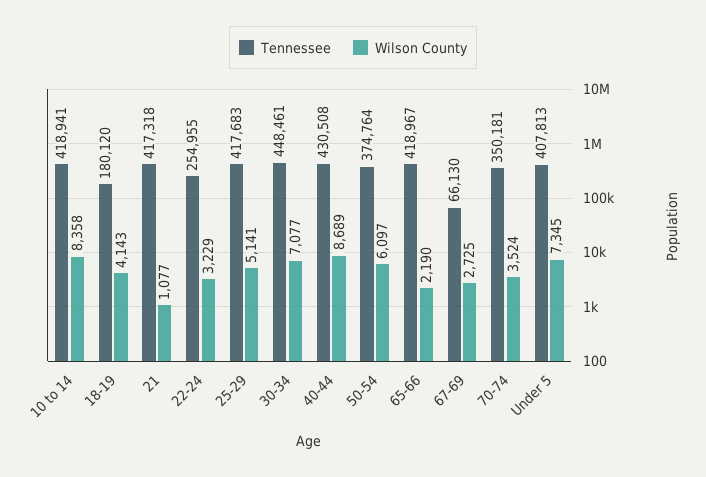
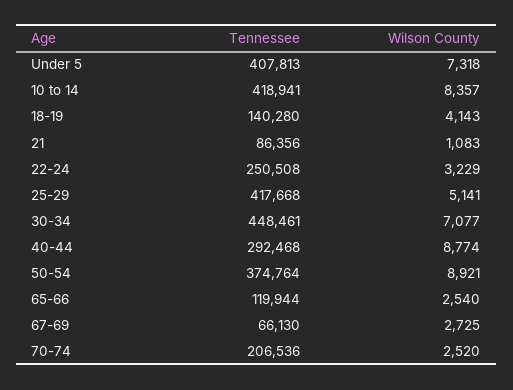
Wilson County, 10 to 14: 8358 -> 8357
Tennessee, 18-19: 180120 -> 140280
Tennessee, 21: 417318 -> 86356
Wilson County, 21: 1077 -> 1083
Tennessee, 22-24: 254955 -> 250508
Tennessee, 25-29: 417683 -> 417668
Tennessee, 40-44: 430508 -> 292468
Wilson County, 40-44: 8689 -> 8774
Wilson County, 50-54: 6097 -> 8921
Tennessee, 65-66: 418967 -> 119944
Wilson County, 65-66: 2190 -> 2540
Tennessee, 70-74: 350181 -> 206536
Wilson County, 70-74: 3524 -> 2520
Wilson County, Under 5: 7345 -> 7318

